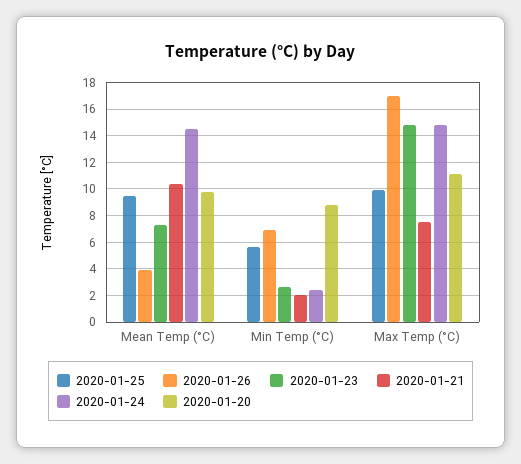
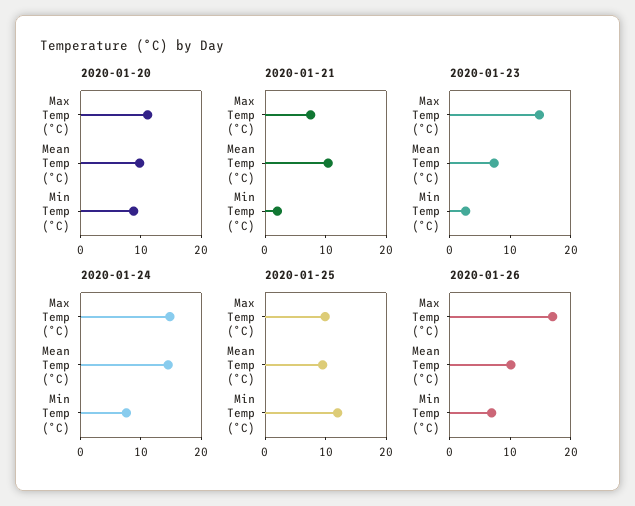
2020-01-26, Mean Temp (°C): 4 -> 10
2020-01-25, Min Temp (°C): 5.5 -> 12
2020-01-24, Min Temp (°C): 2.5 -> 8

